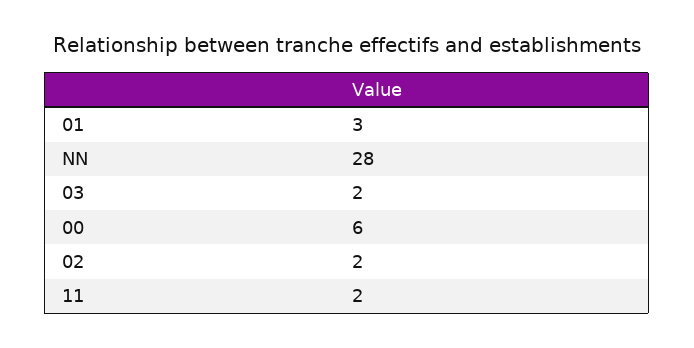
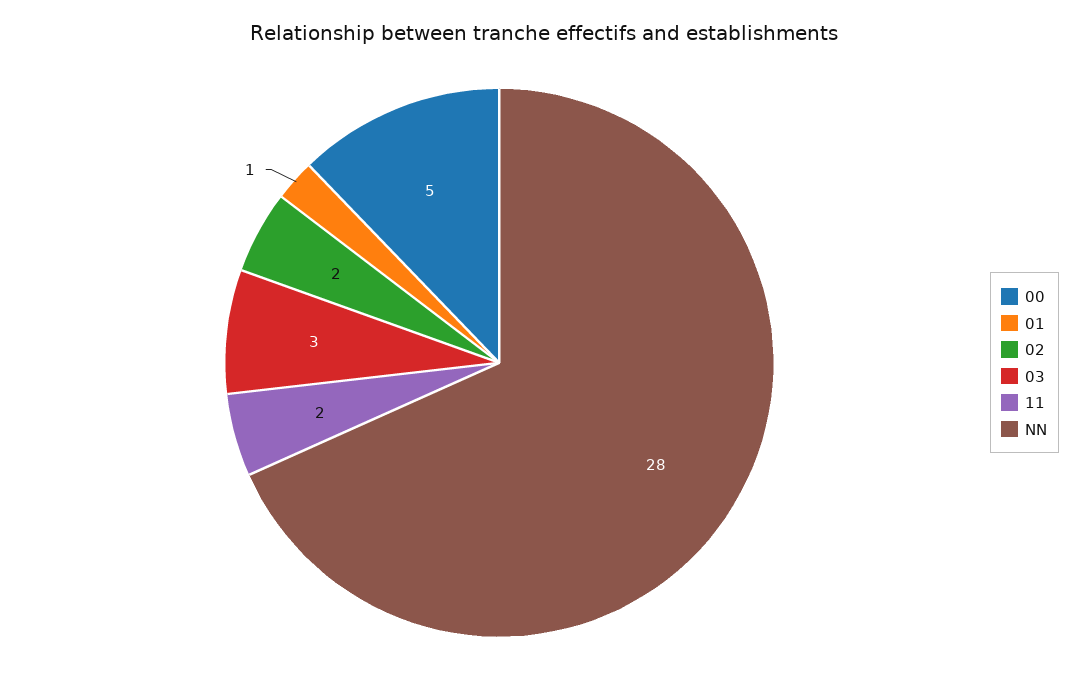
01: 3 -> 1
03: 2 -> 3
00: 6 -> 5

